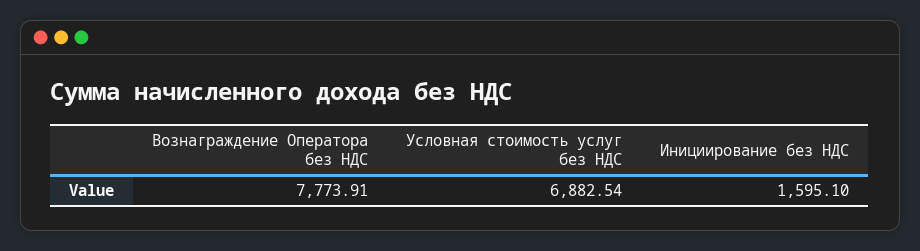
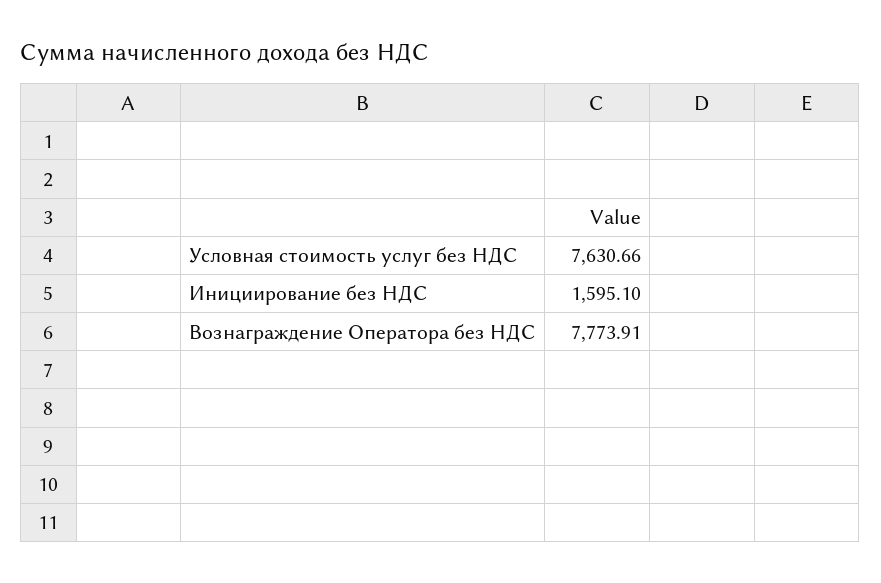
Условная стоимость услуг без НДС: 6882.54 -> 7630.66

